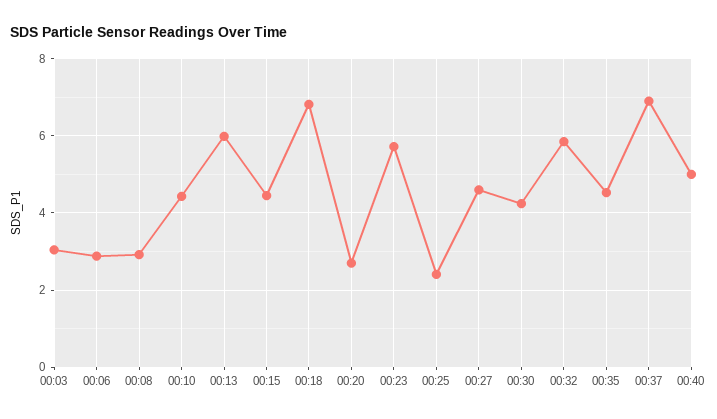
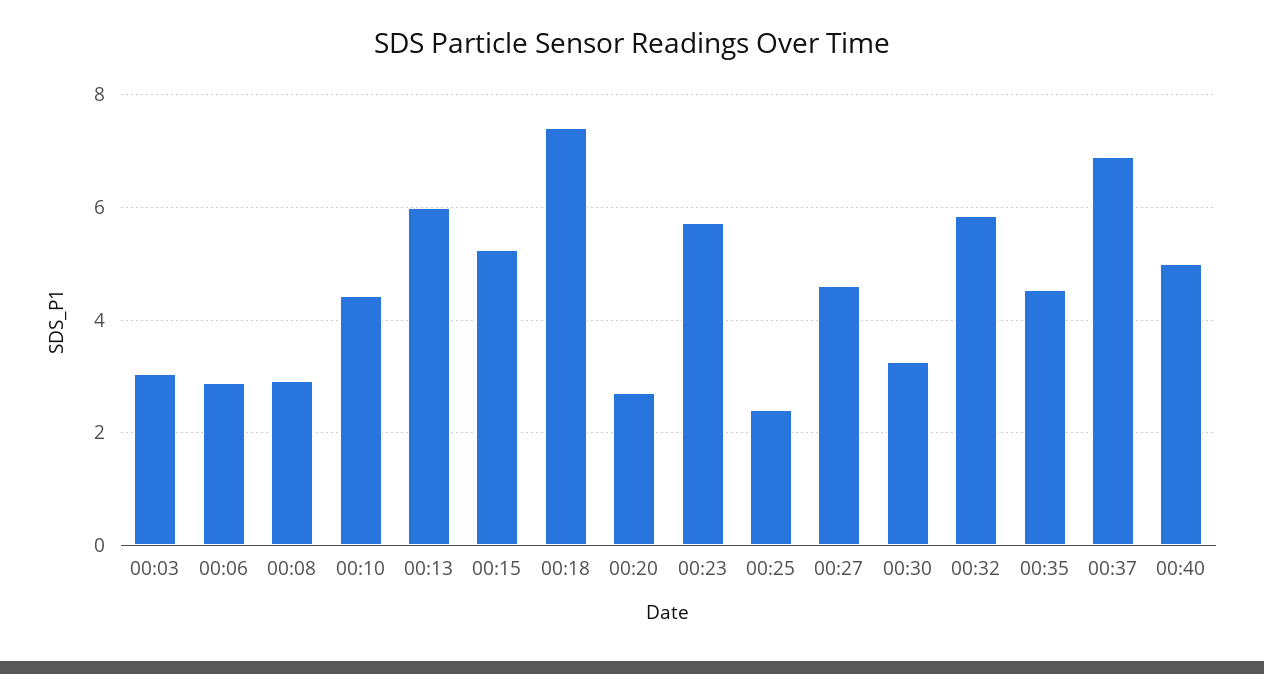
00:15: 4.4 -> 5.2
00:18: 6.8 -> 7.4
00:30: 4.2 -> 3.2

